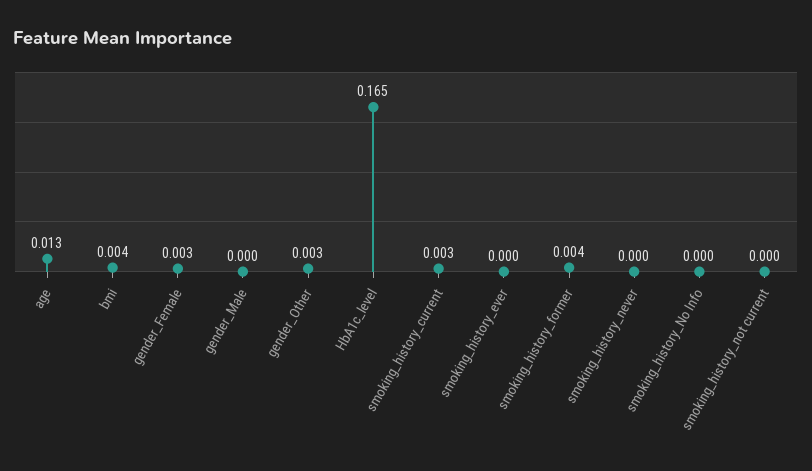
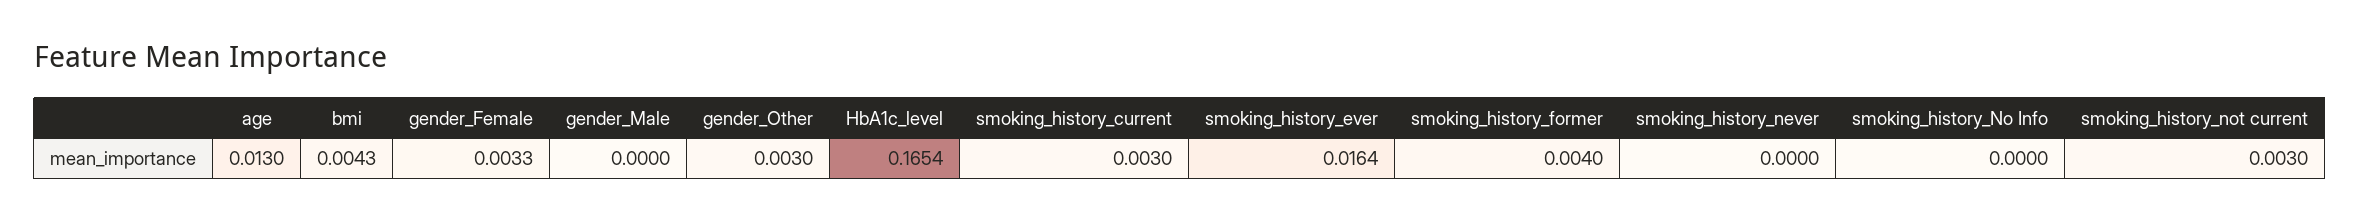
smoking_history_ever: 0 -> 0.0164
smoking_history_not current: 0 -> 0.003

